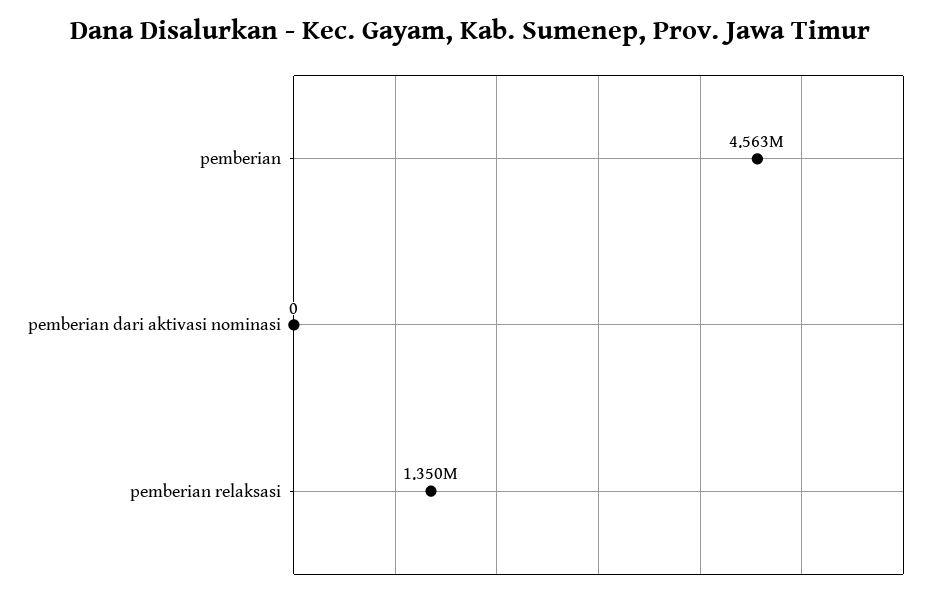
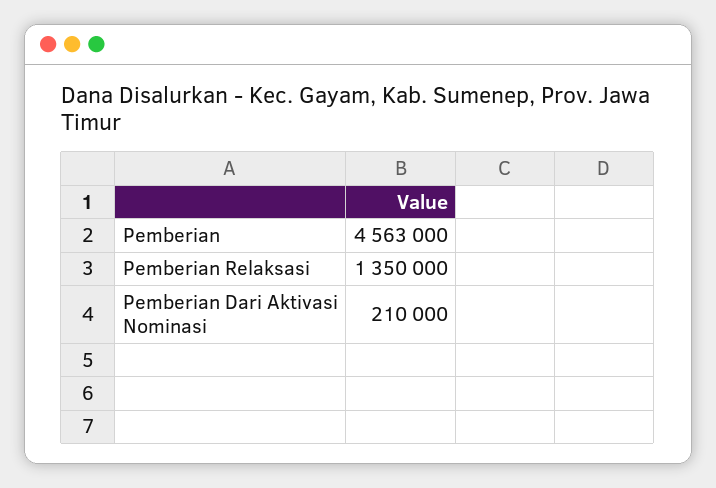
pemberian dari aktivasi nominasi: 0 -> 210000

